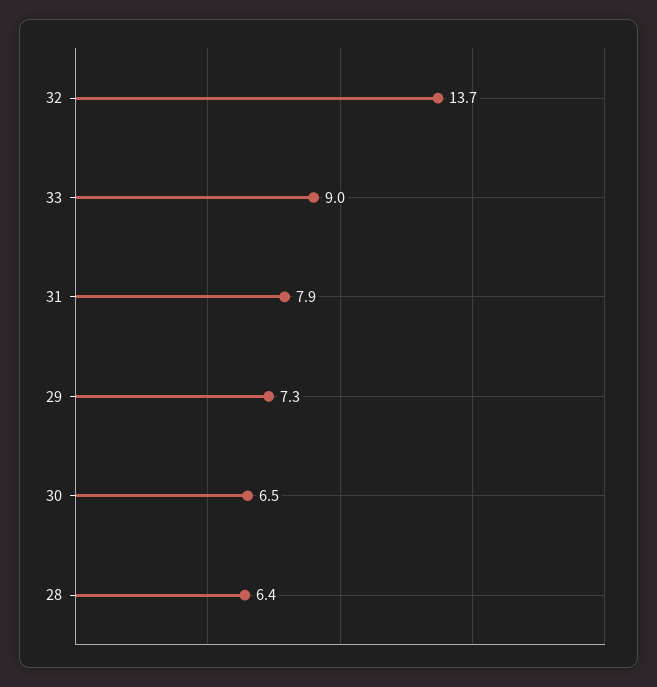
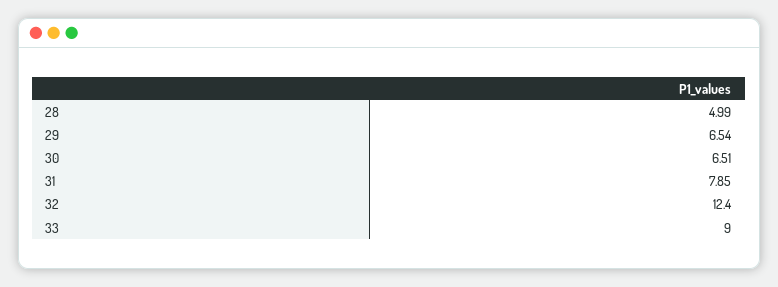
32: 13.7 -> 12.4
29: 7.3 -> 6.54
28: 6.4 -> 4.99

